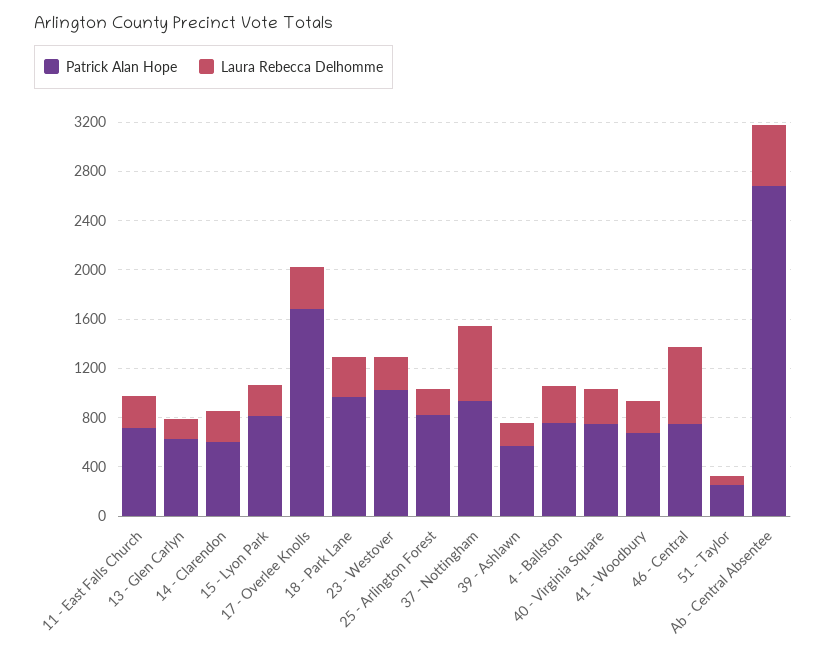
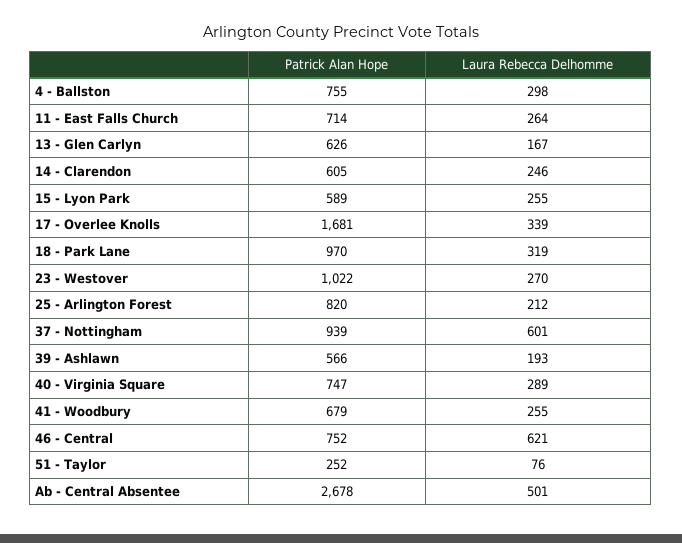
Patrick Alan Hope, 15 - Lyon Park: 800 -> 589

